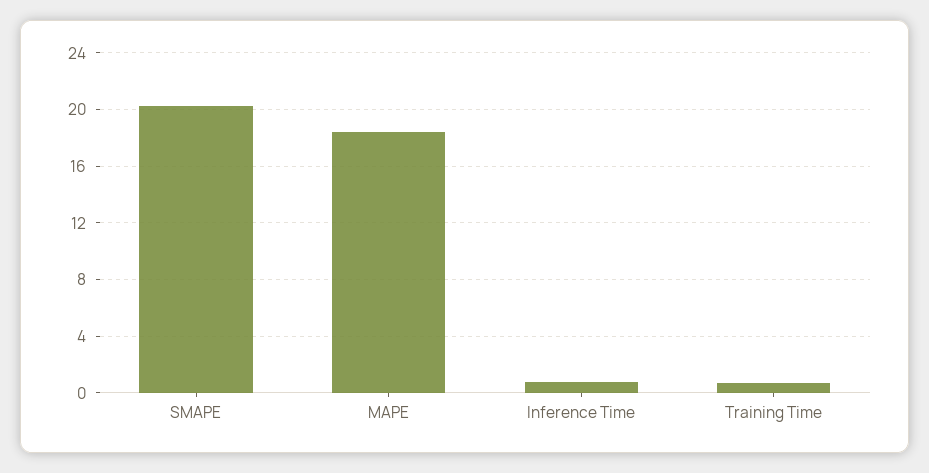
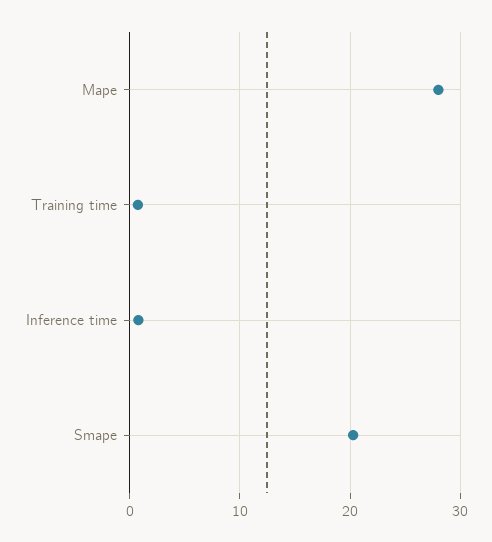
MAPE: 18.5 -> 28

